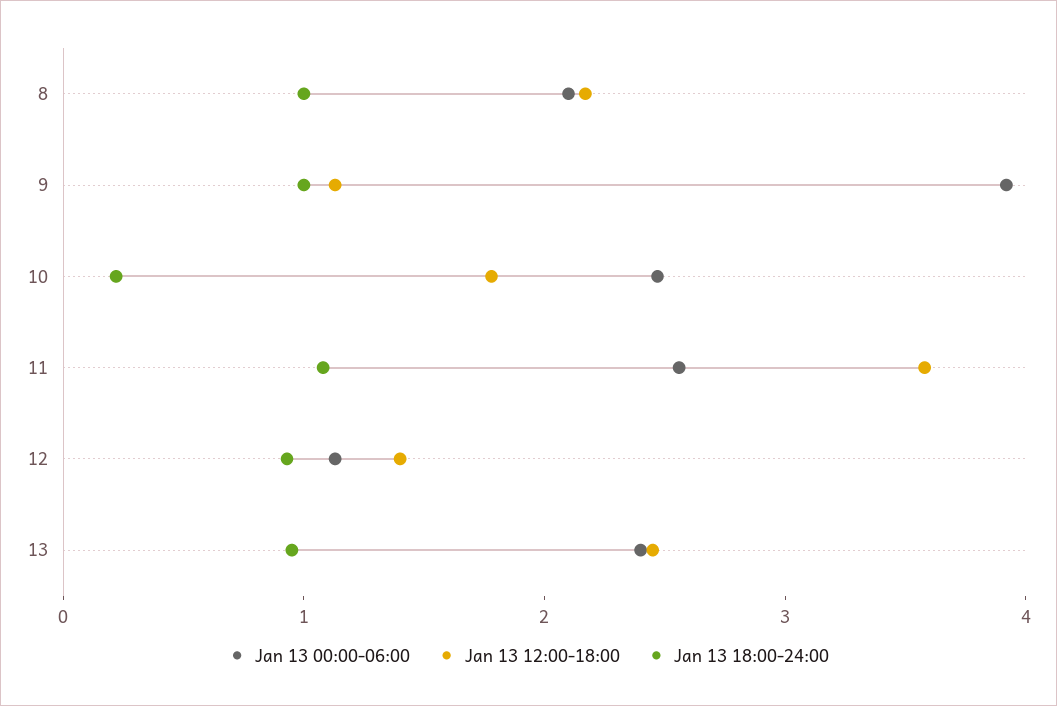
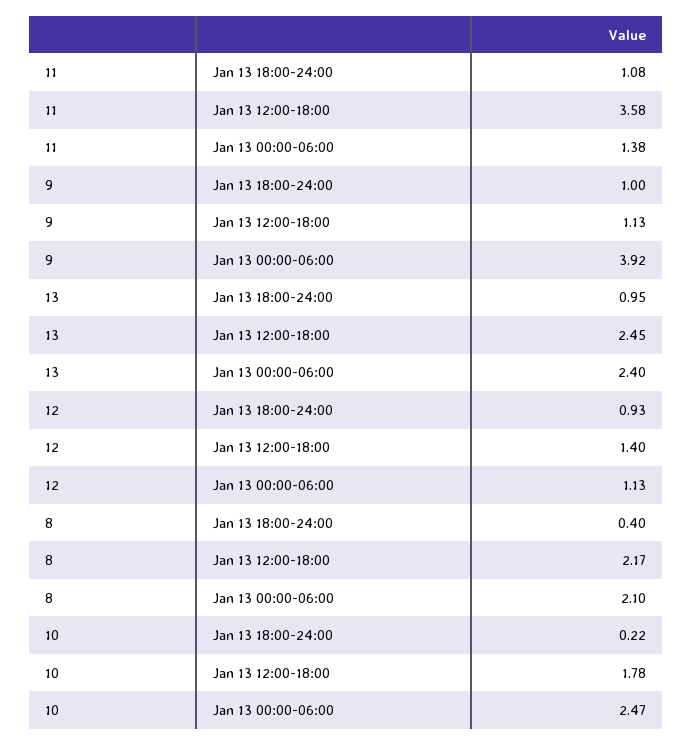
Jan 13 18:00-24:00, 8: 1 -> 0.4
Jan 13 00:00-06:00, 11: 2.6 -> 1.38

